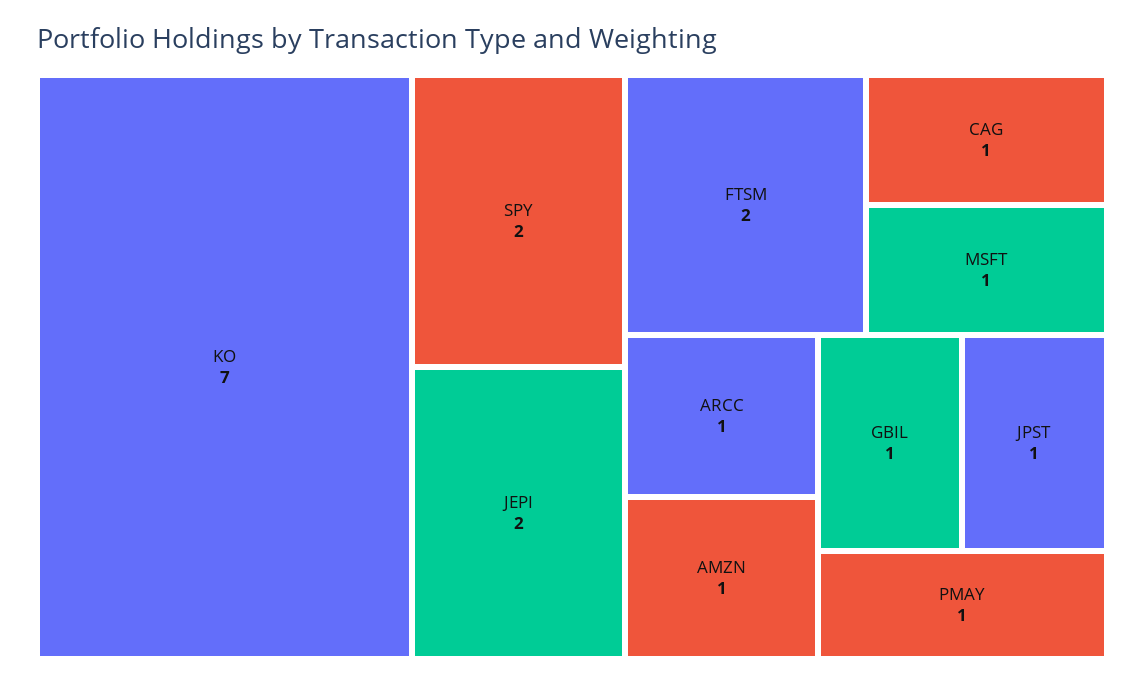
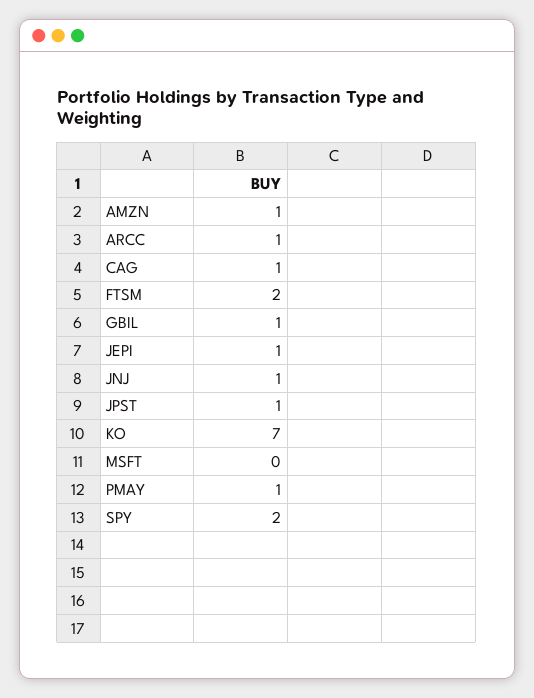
JEPI: 2 -> 1
MSFT: 1 -> 0
JNJ: none -> 1

